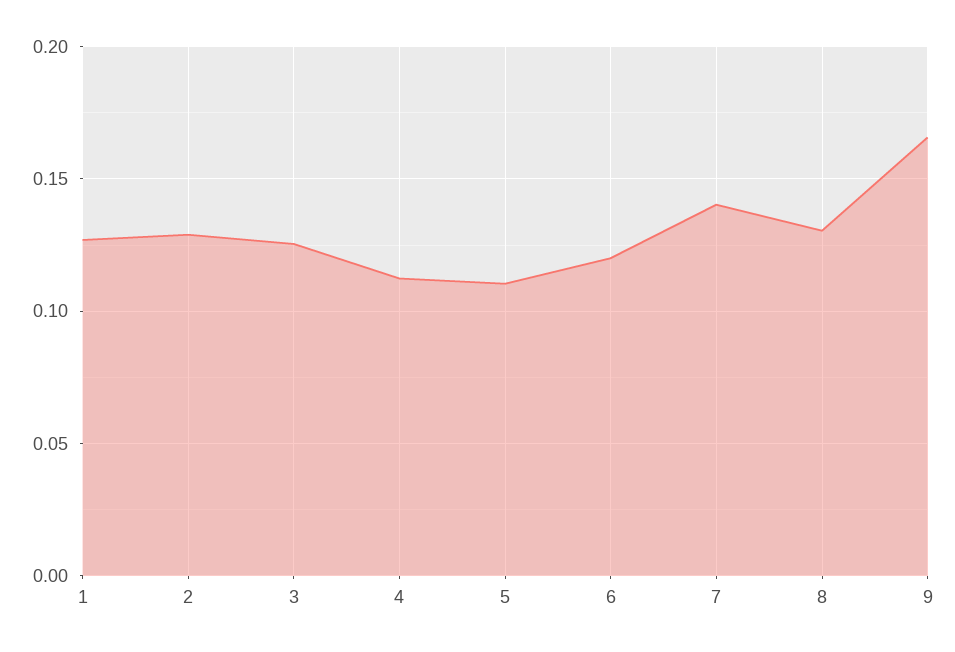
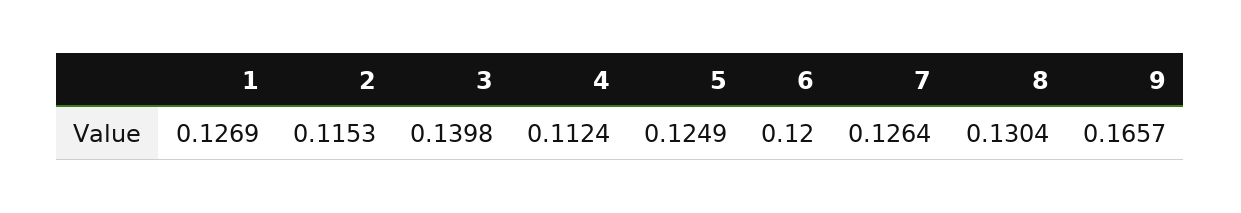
2: 0.13 -> 0.1153
3: 0.125 -> 0.1398
5: 0.11 -> 0.1249
7: 0.14 -> 0.1264

